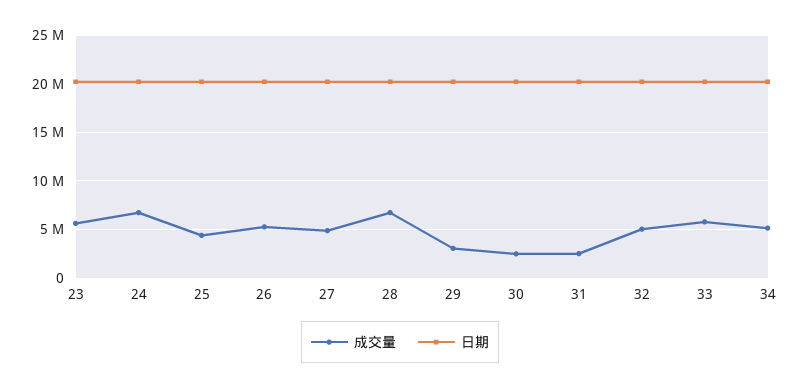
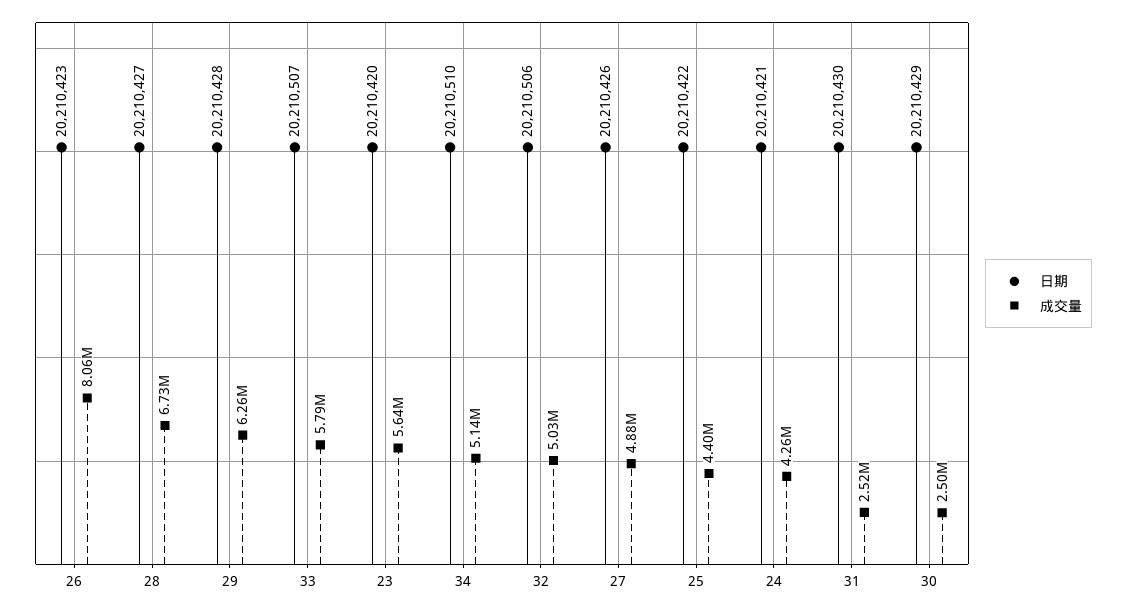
成交量, 24: 7000000 -> 4260000
成交量, 26: 5000000 -> 8060000
成交量, 29: 3000000 -> 6260000

